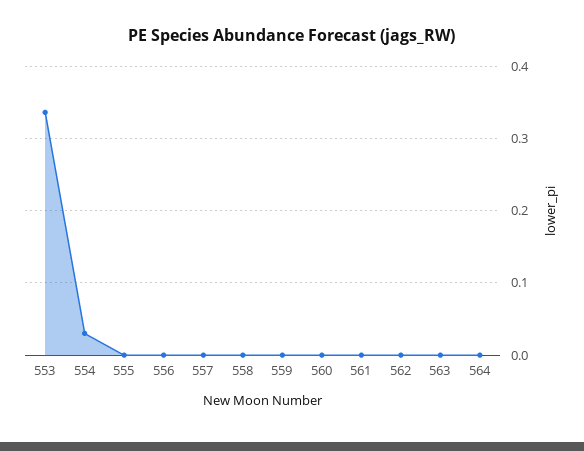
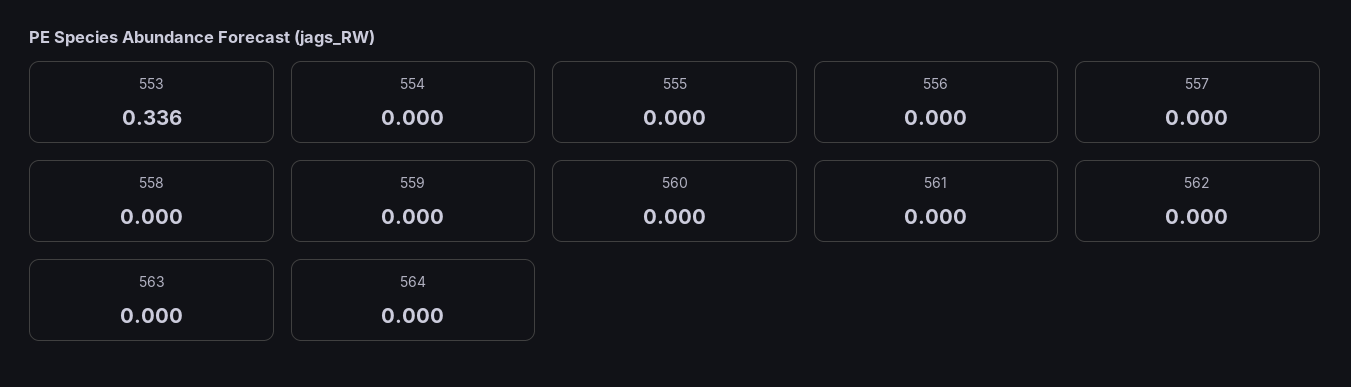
554: 0.03 -> 0

